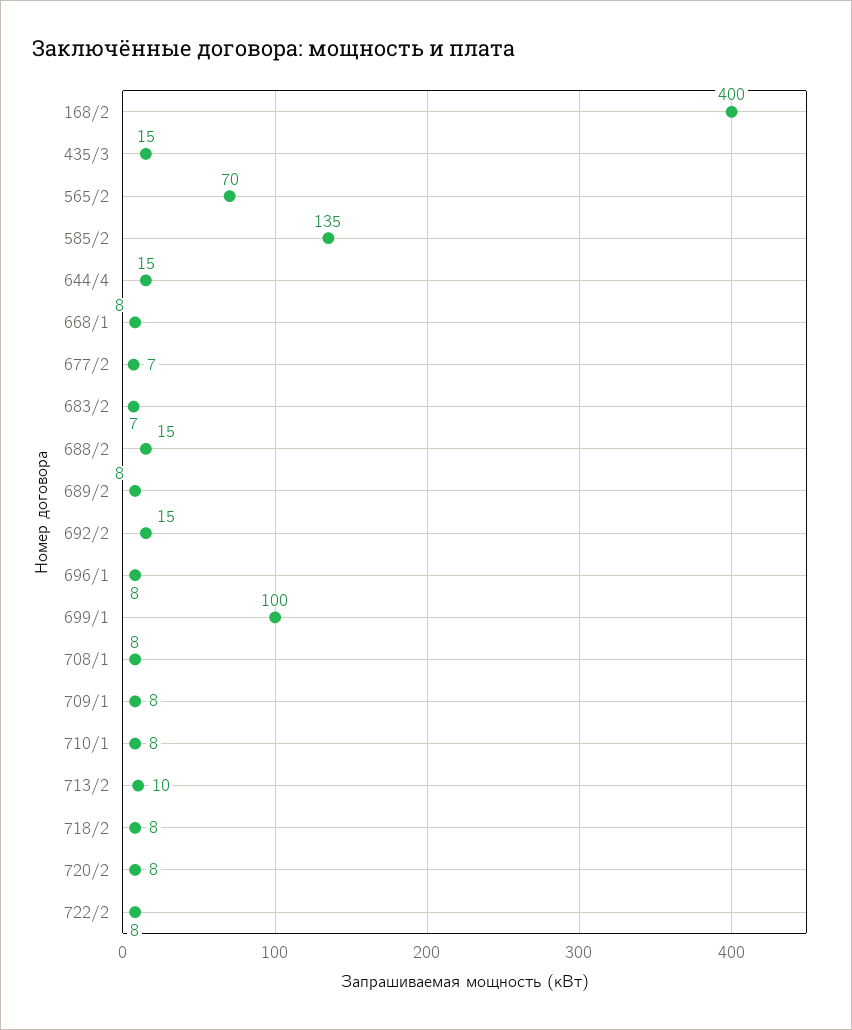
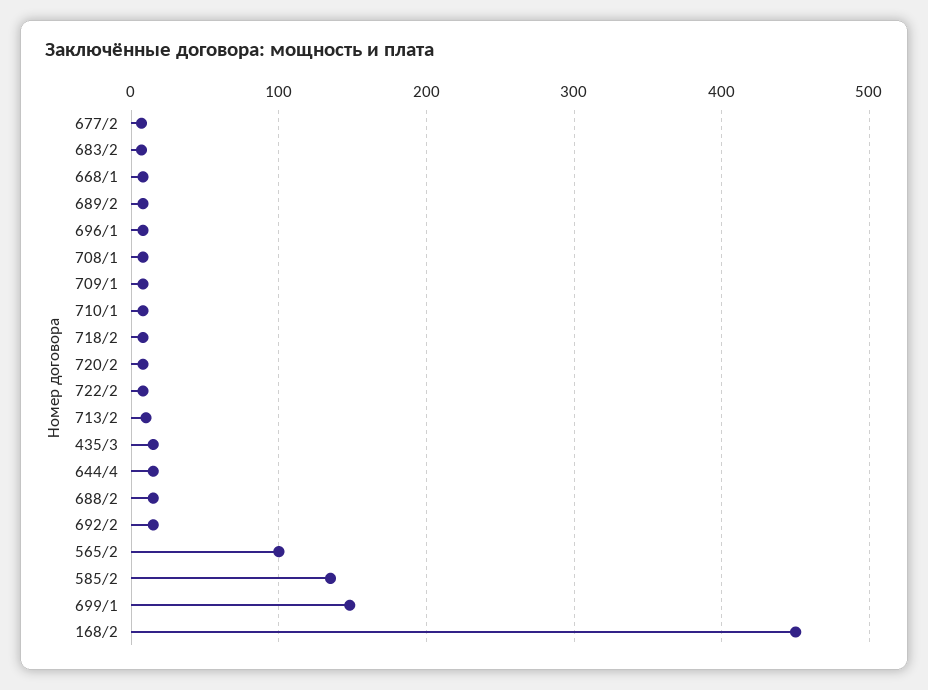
168/2: 400 -> 450
565/2: 70 -> 100
699/1: 100 -> 150

